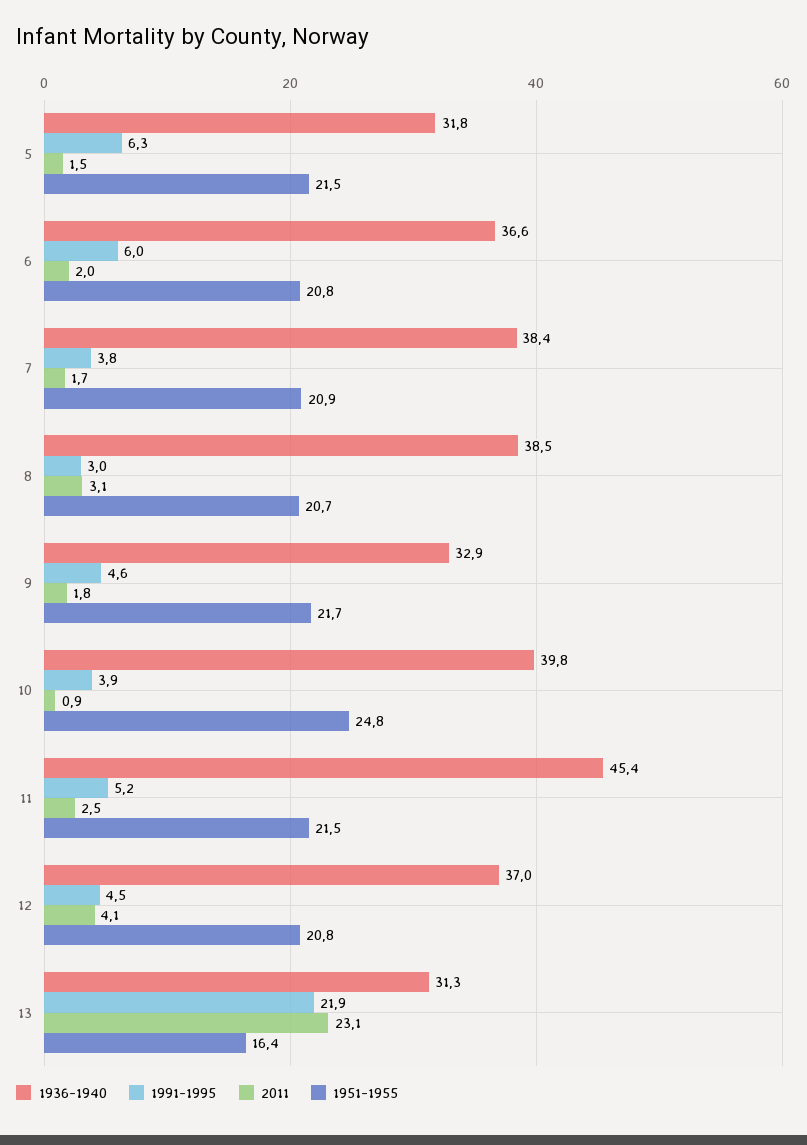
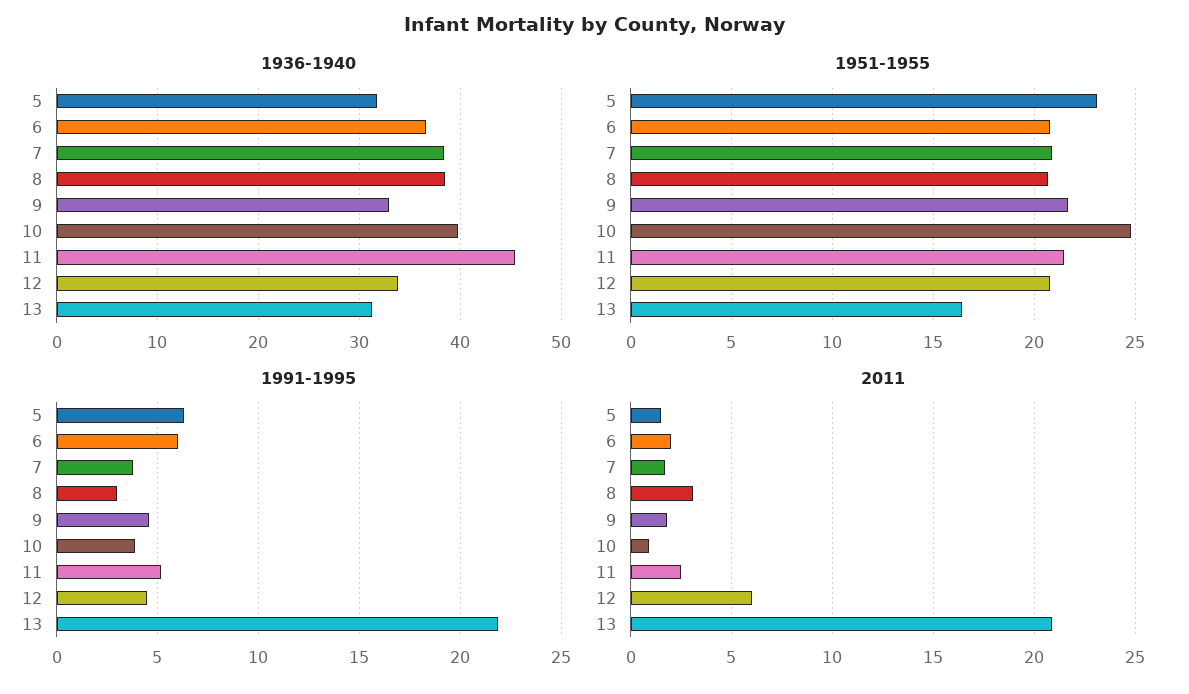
1951-1955, 5: 21.5 -> 23
1936-1940, 12: 37 -> 34
2011, 12: 4.1 -> 6
2011, 13: 23.1 -> 21

